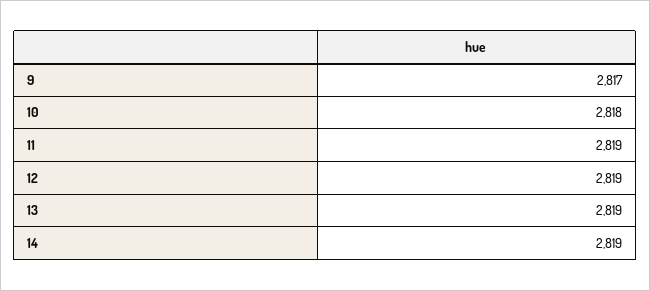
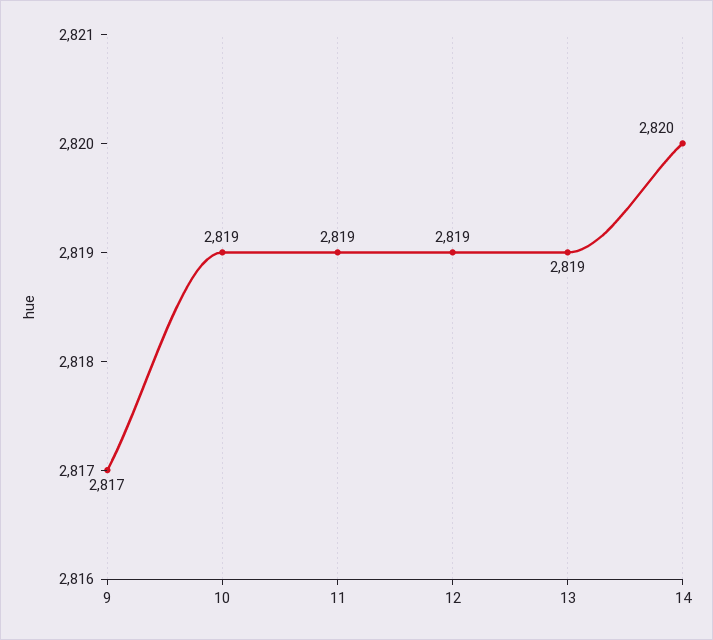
10: 2818 -> 2819
14: 2819 -> 2820

